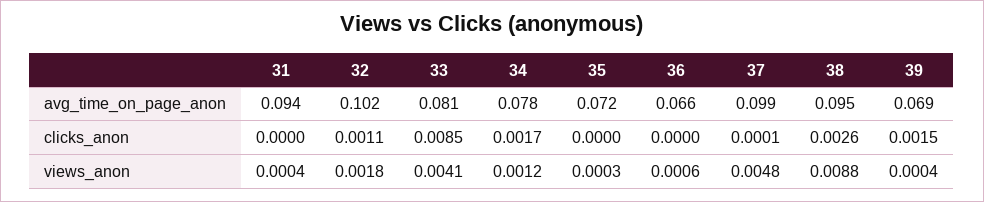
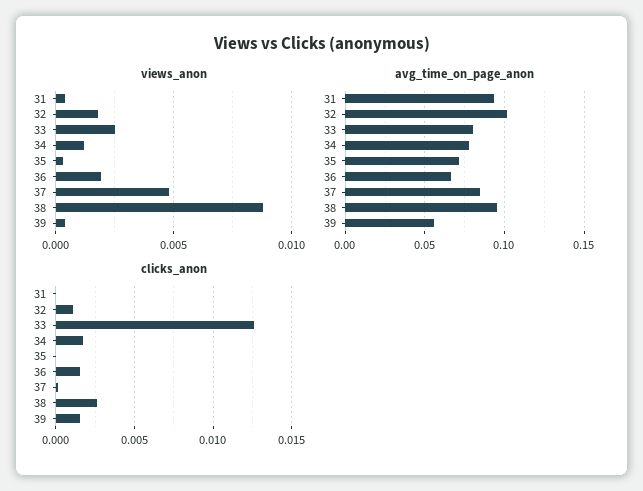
avg_time_on_page_anon, 37: 0.099 -> 0.085
avg_time_on_page_anon, 39: 0.069 -> 0.055
clicks_anon, 33: 0.0085 -> 0.0125
clicks_anon, 36: 0 -> 0.0015
views_anon, 33: 0.0041 -> 0.0025
views_anon, 36: 0.0006 -> 0.002

